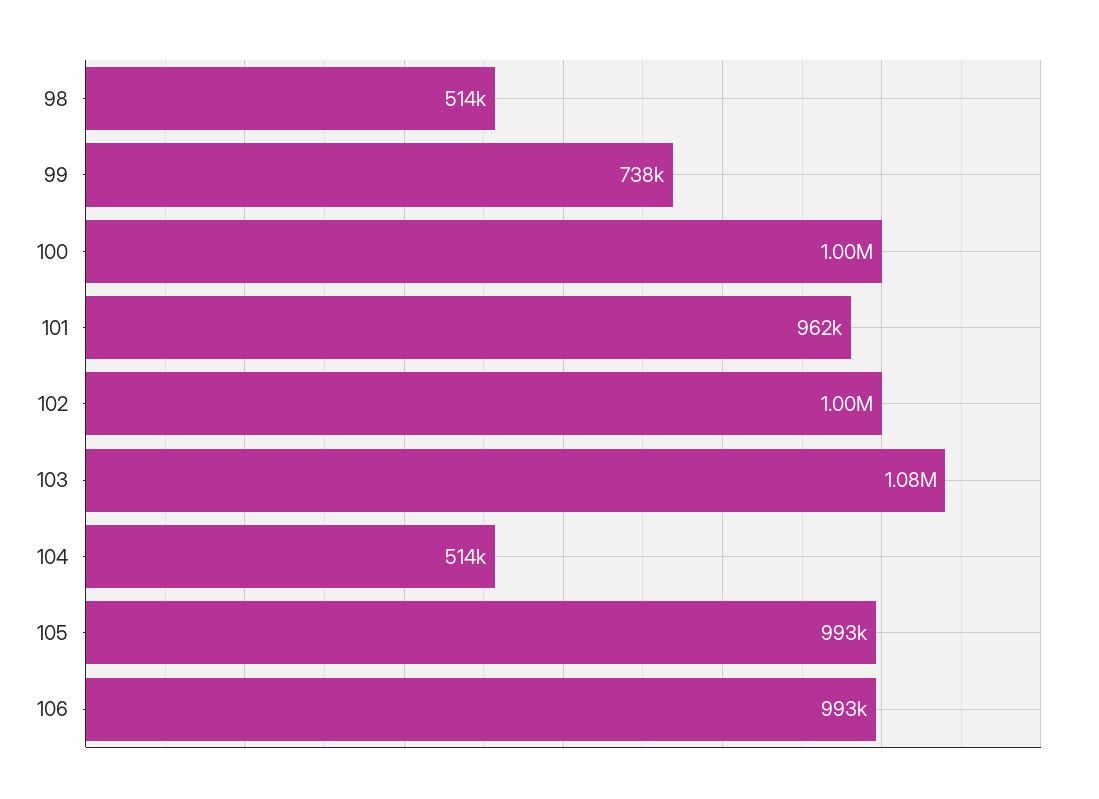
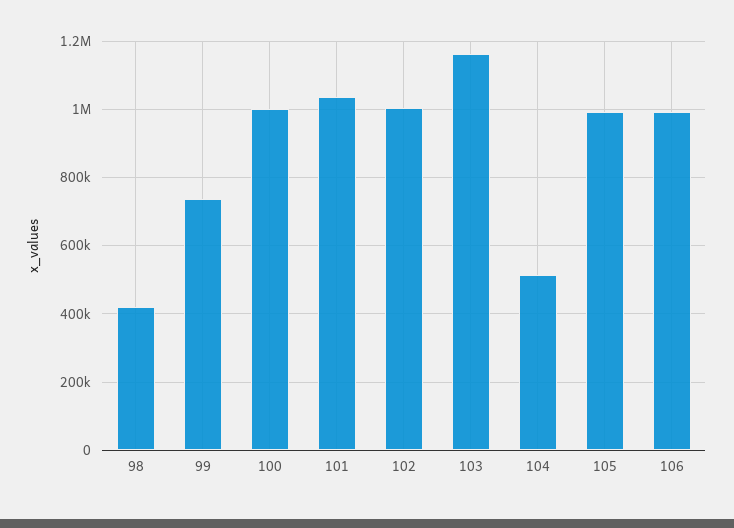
98: 514000 -> 420000
101: 962000 -> 1040000
103: 1080000 -> 1160000

